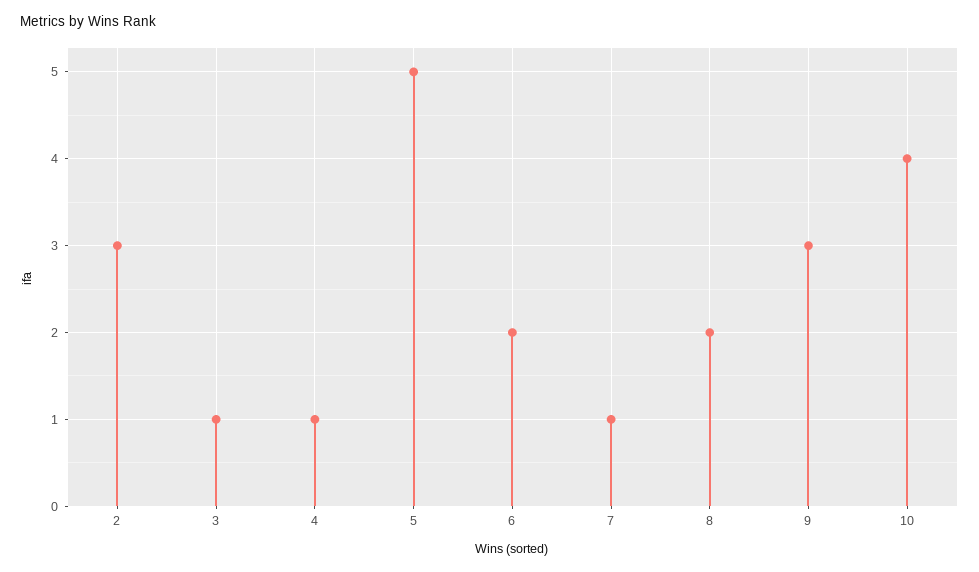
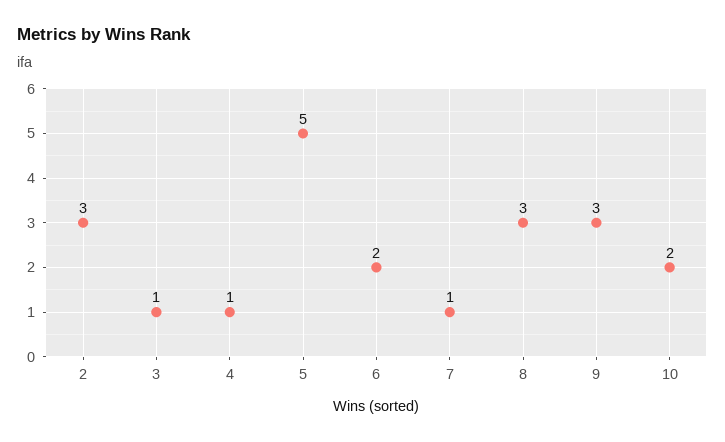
8: 2 -> 3
10: 4 -> 2

